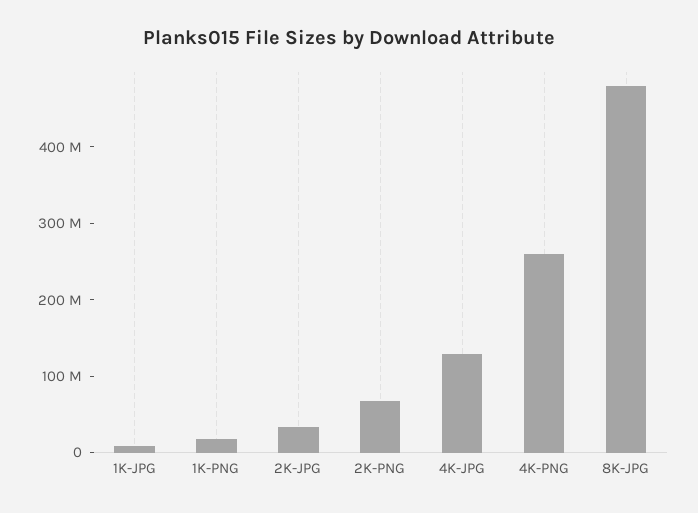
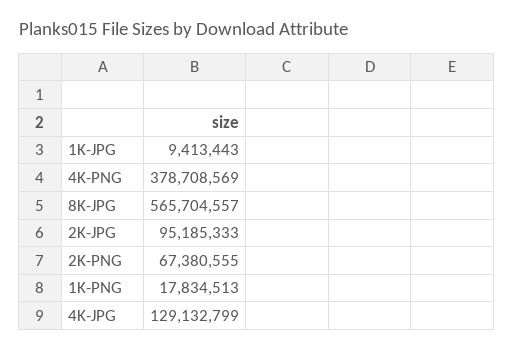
2K-JPG: 40000000 -> 95185333
4K-PNG: 260000000 -> 378708569
8K-JPG: 480000000 -> 565704557

